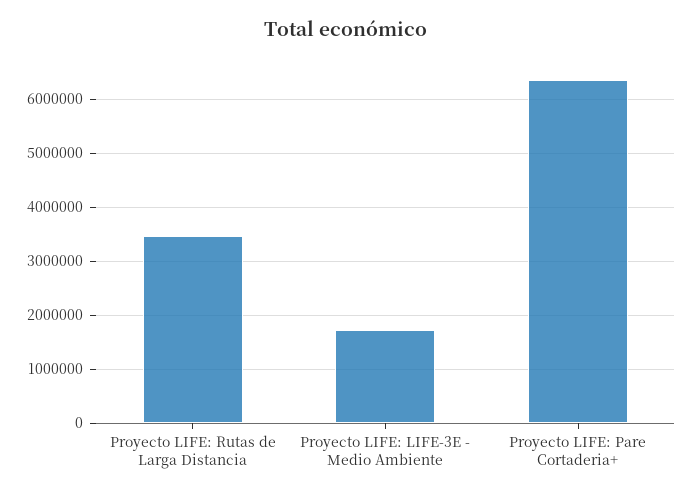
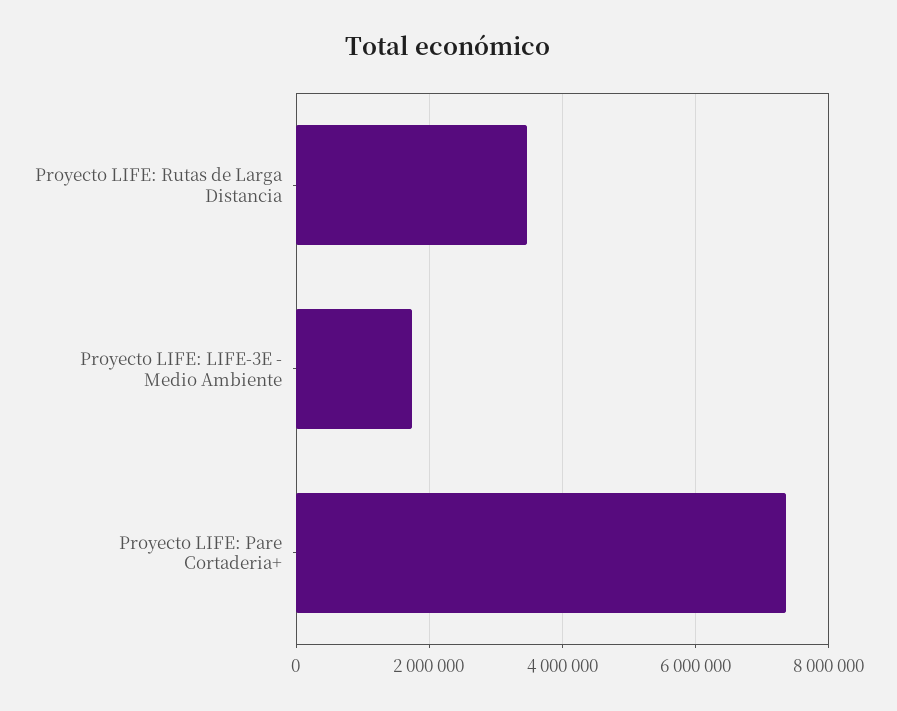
Proyecto LIFE: Pare Cortaderia+: 6400000 -> 7400000

